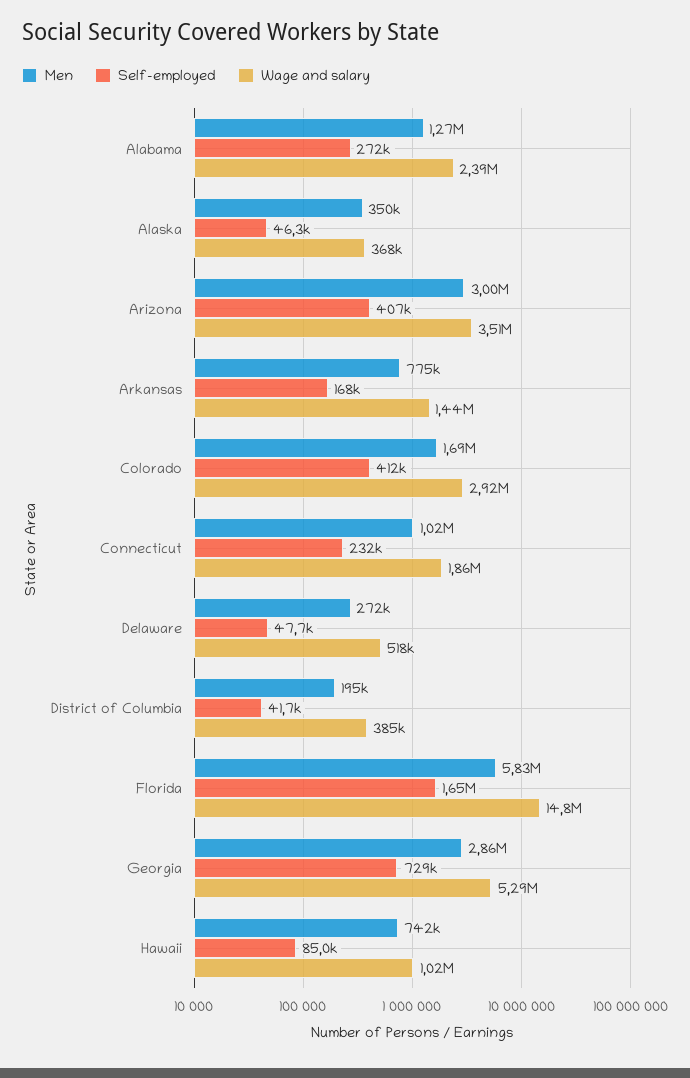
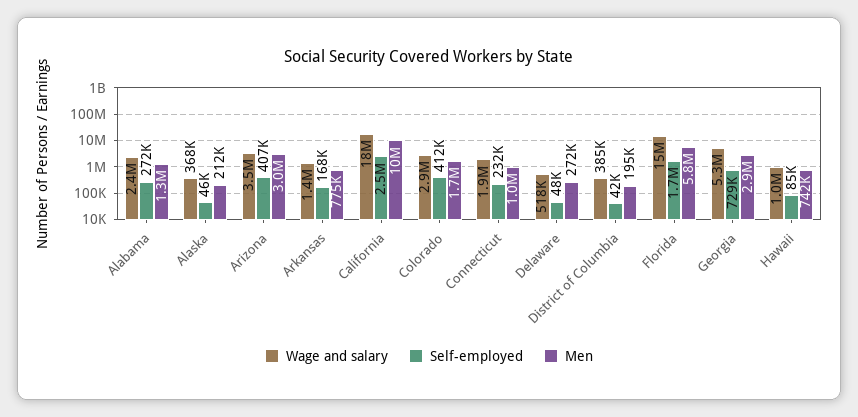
Men, Alaska: 350000 -> 212000
Wage and salary, California: none -> 18000000
Self-employed, California: none -> 2500000
Men, California: none -> 10000000

